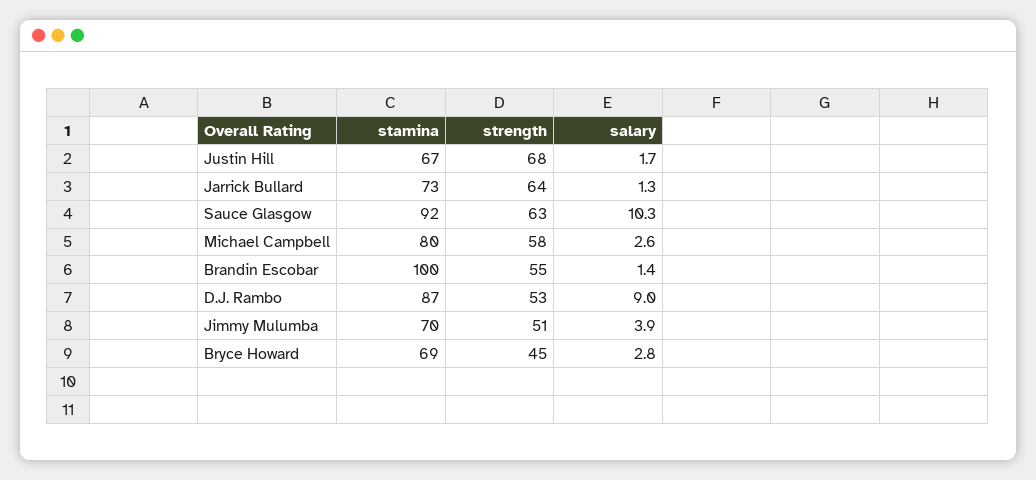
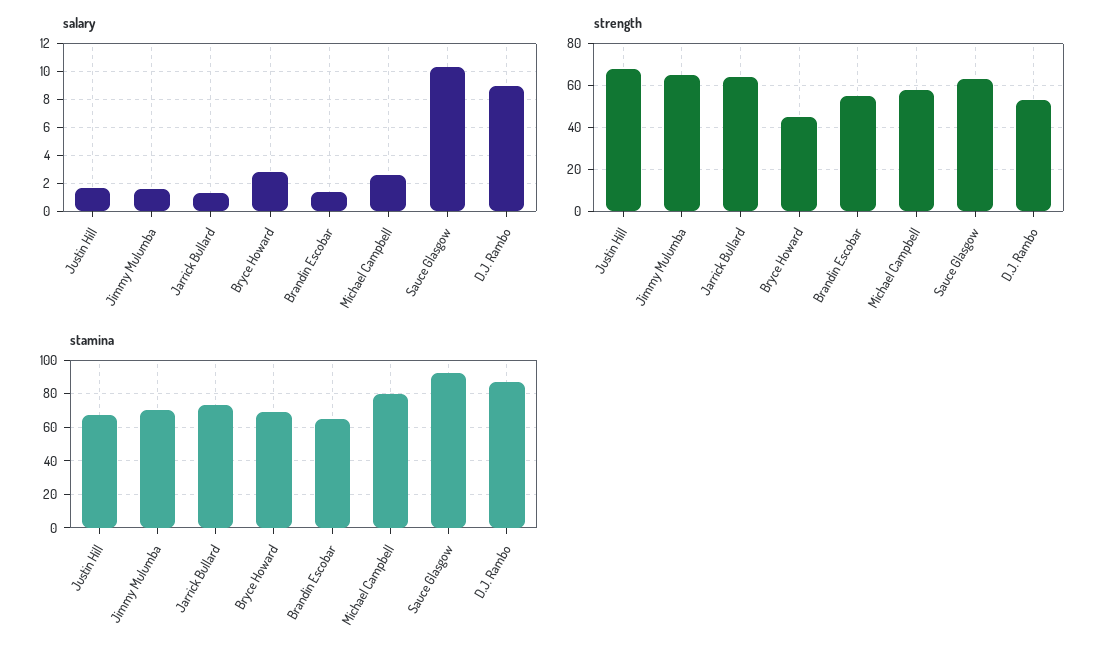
stamina, Brandin Escobar: 100 -> 65
strength, Jimmy Mulumba: 51 -> 65
salary, Jimmy Mulumba: 3.9 -> 1.5

